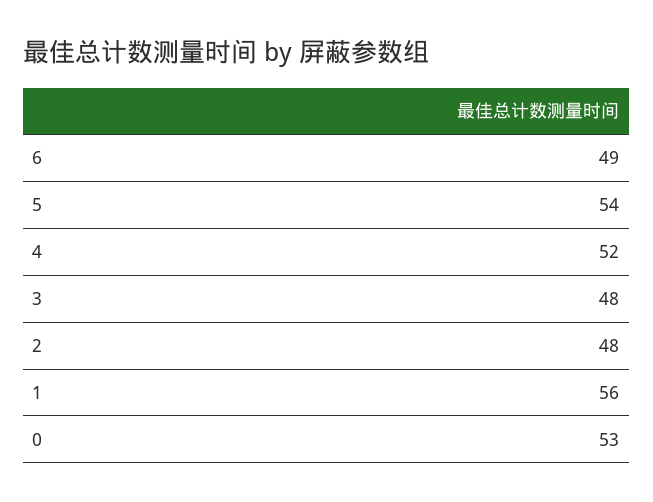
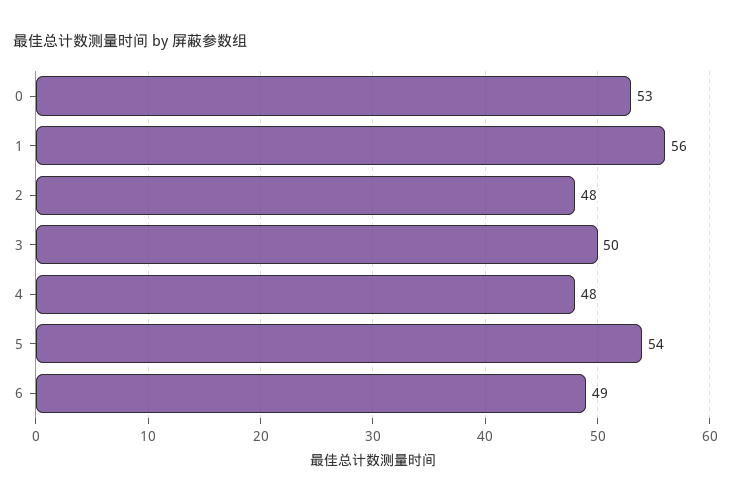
4: 52 -> 48
3: 48 -> 50

